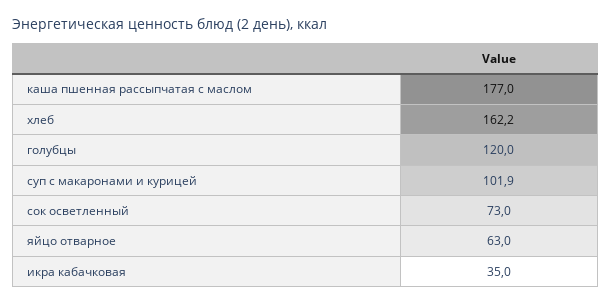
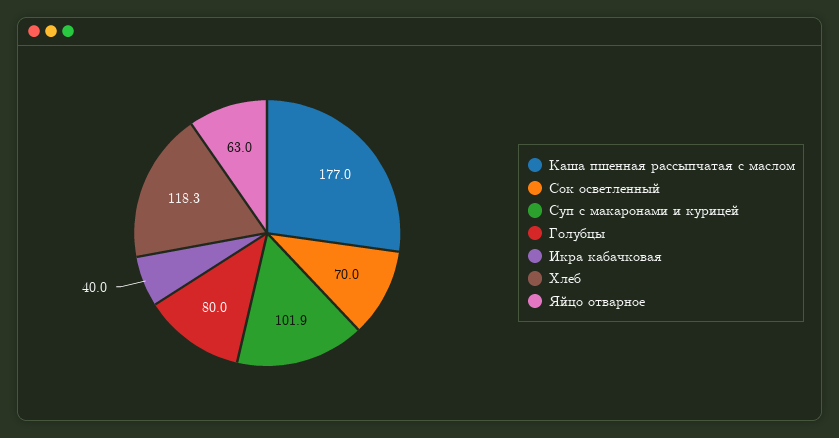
хлеб: 162.2 -> 118.3
голубцы: 120 -> 80
сок осветленный: 73 -> 70
икра кабачковая: 35 -> 40

